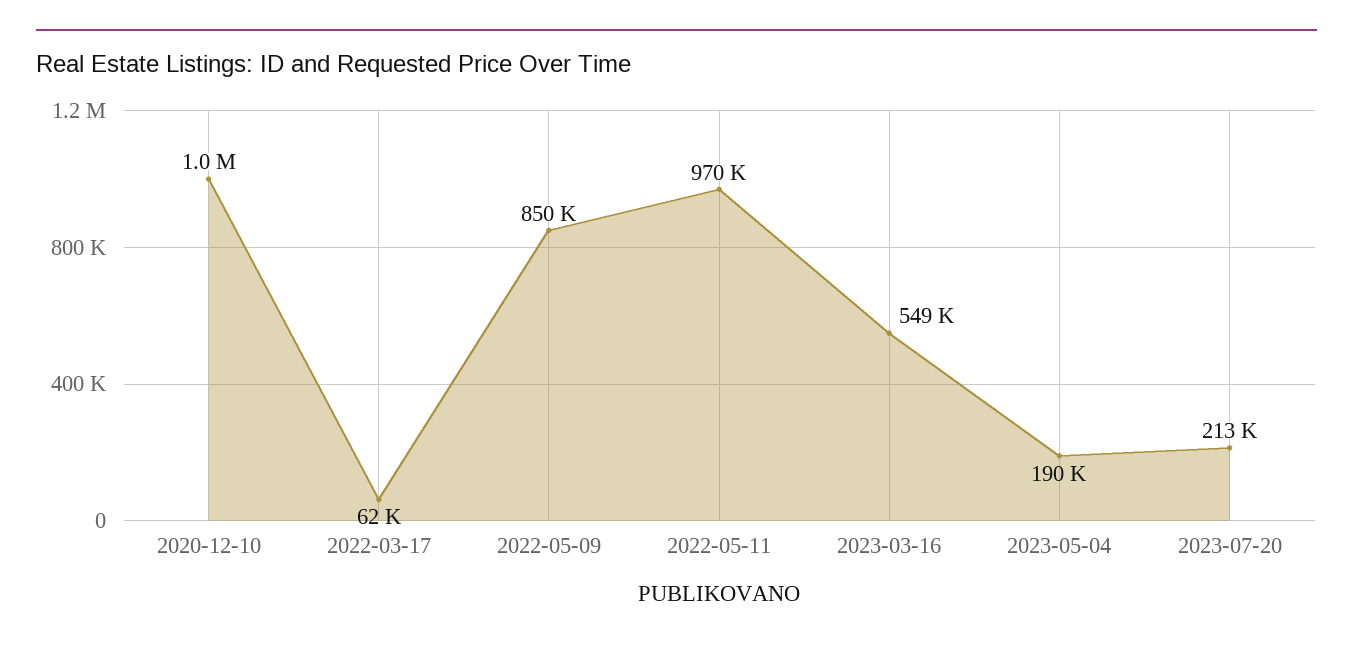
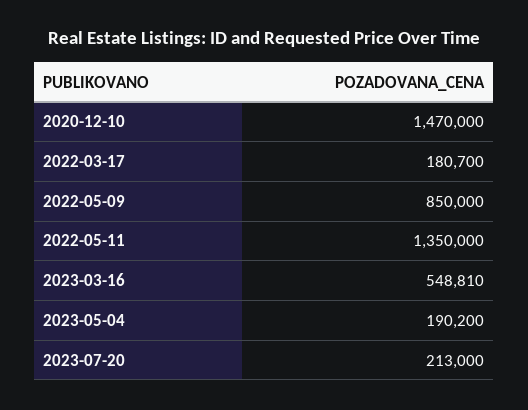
2020-12-10: 1000000 -> 1470000
2022-03-17: 62000 -> 180700
2022-05-11: 970000 -> 1350000

